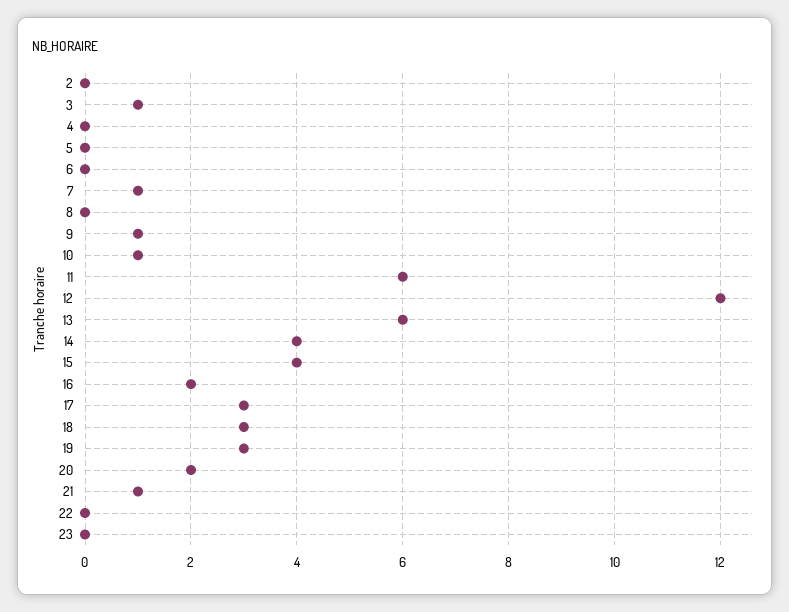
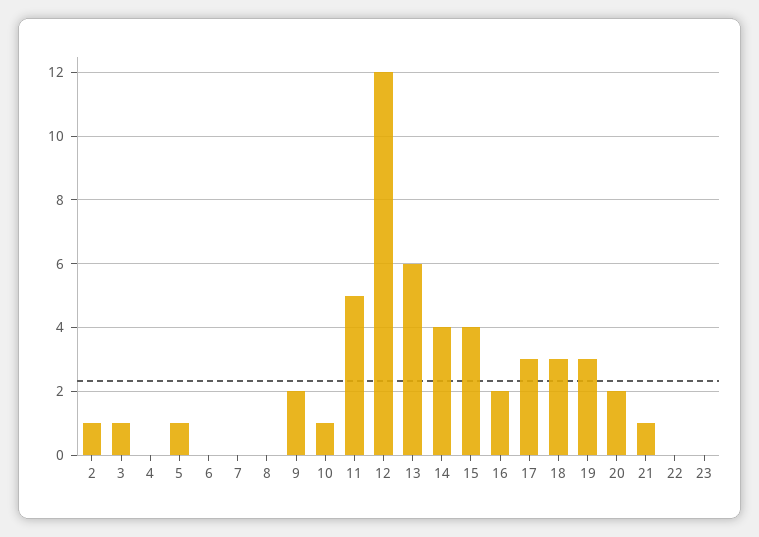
2: 0 -> 1
5: 0 -> 1
7: 1 -> 0
9: 1 -> 2
11: 6 -> 5

